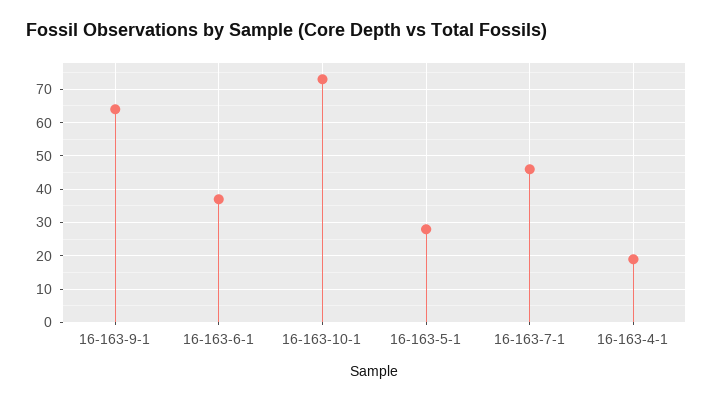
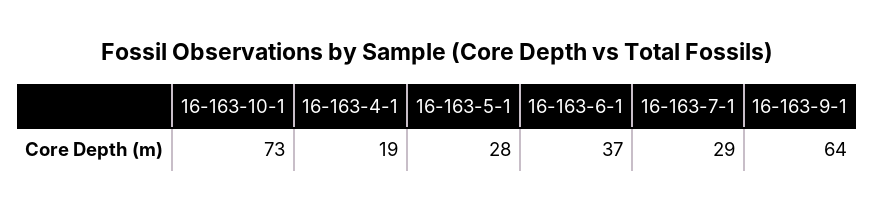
16-163-7-1: 45 -> 29

